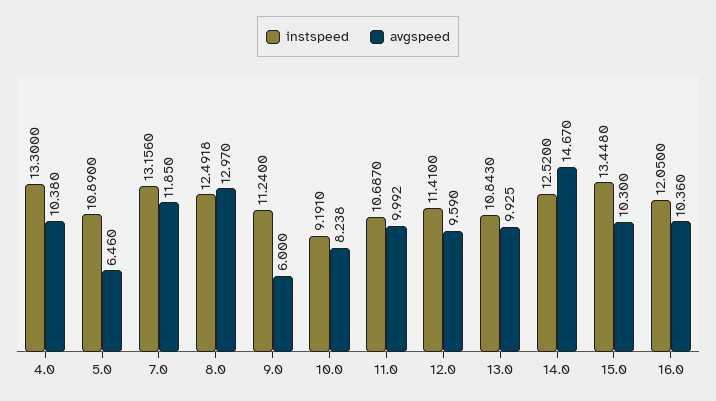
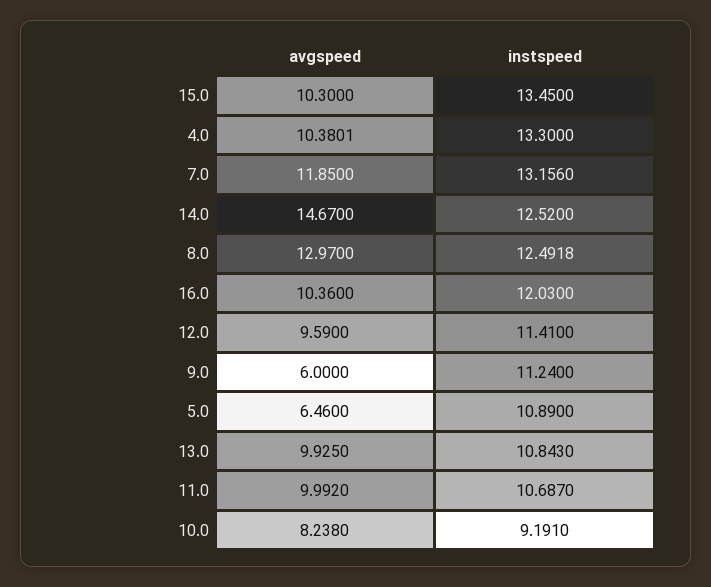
avgspeed, 4.0: 10.38 -> 10.3801
instspeed, 15.0: 13.448 -> 13.45
instspeed, 16.0: 12.05 -> 12.03

